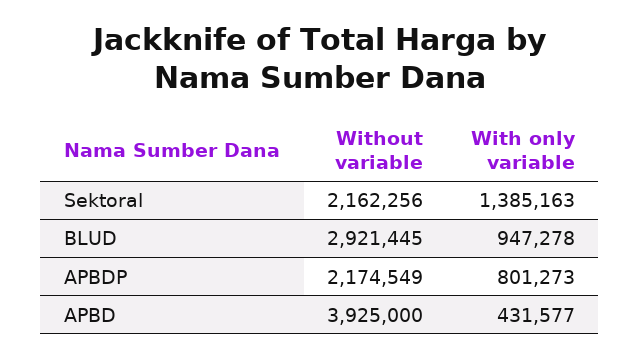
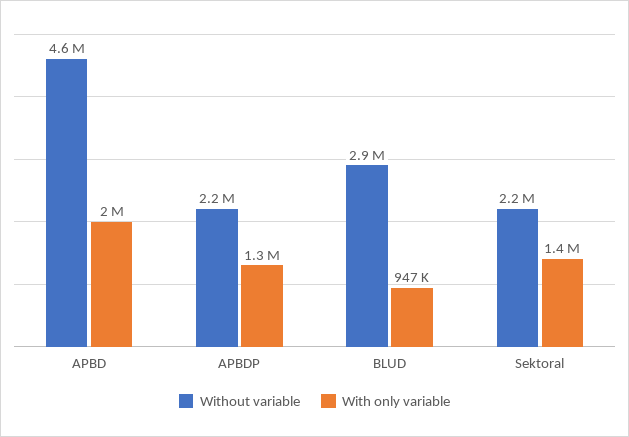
With only variable, APBDP: 801273 -> 1300000
Without variable, APBD: 3925000 -> 4600000
With only variable, APBD: 431577 -> 2000000

